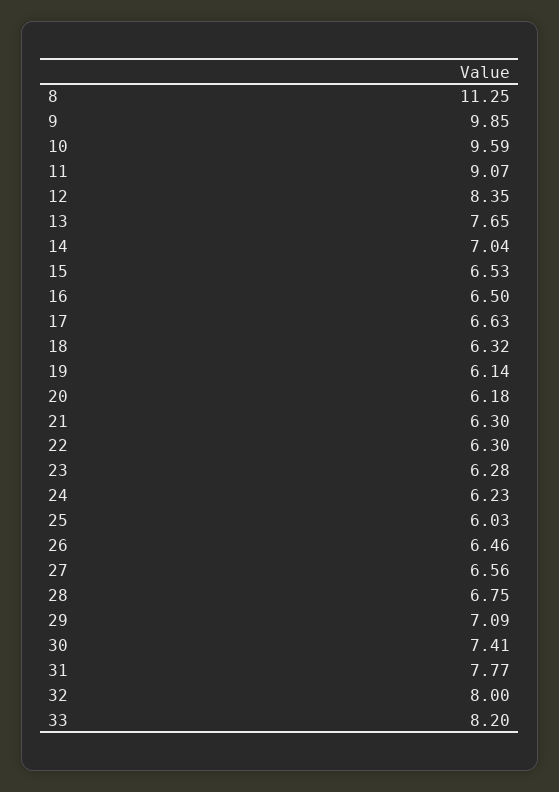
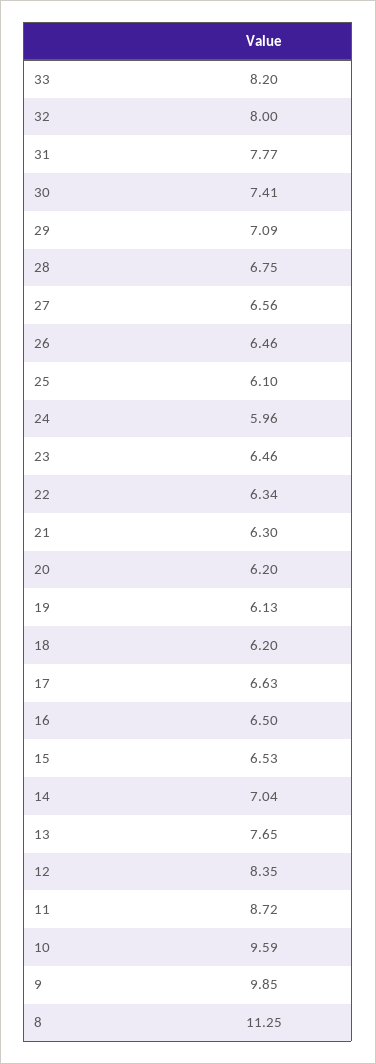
11: 9.07 -> 8.72
18: 6.32 -> 6.2
19: 6.14 -> 6.13
20: 6.18 -> 6.2
22: 6.3 -> 6.34
23: 6.28 -> 6.46
24: 6.23 -> 5.96
25: 6.03 -> 6.1

